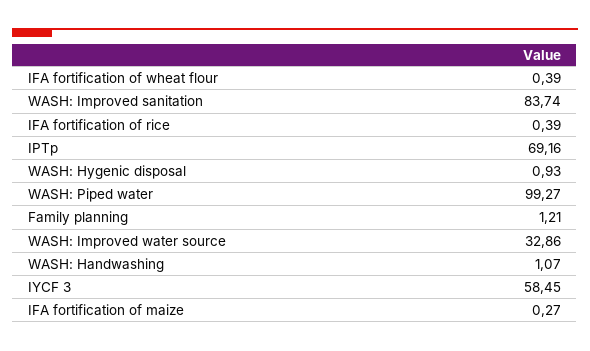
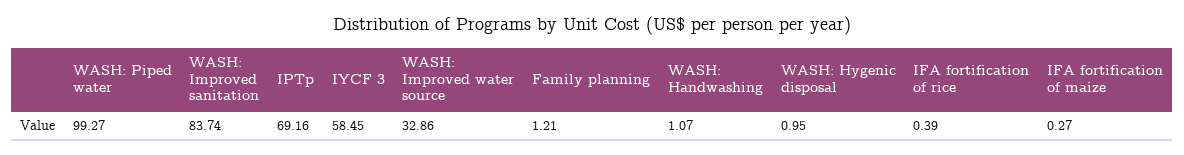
IFA fortification of wheat flour: 0.39 -> none
WASH: Hygenic disposal: 0.93 -> 0.95

